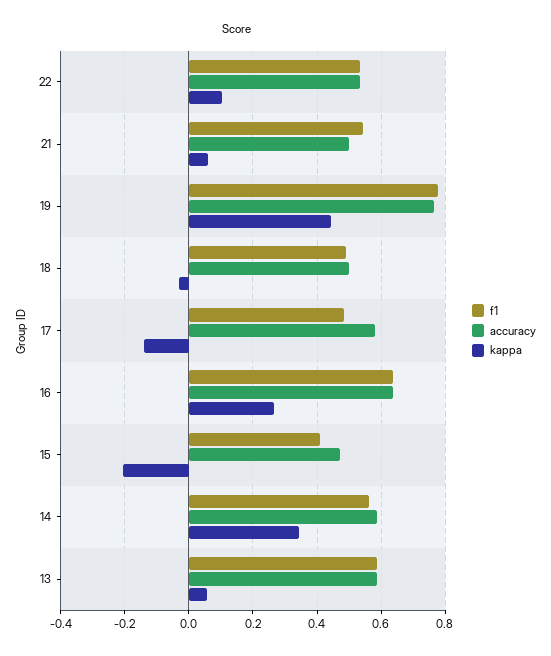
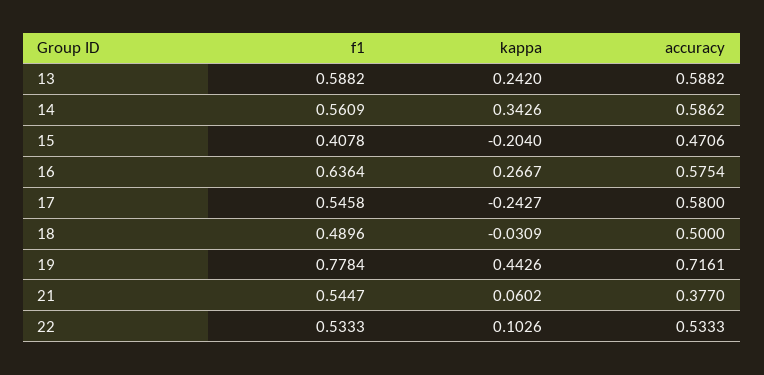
accuracy, 21: 0.5 -> 0.377
accuracy, 19: 0.76 -> 0.7161
f1, 17: 0.48 -> 0.5458
kappa, 17: -0.14 -> -0.2427
accuracy, 16: 0.64 -> 0.5754
kappa, 13: 0.06 -> 0.242

